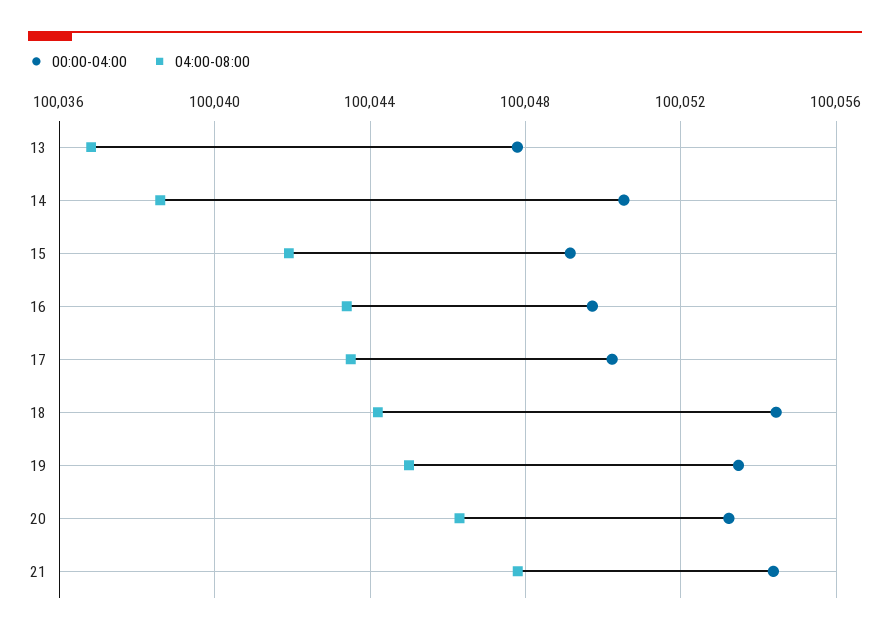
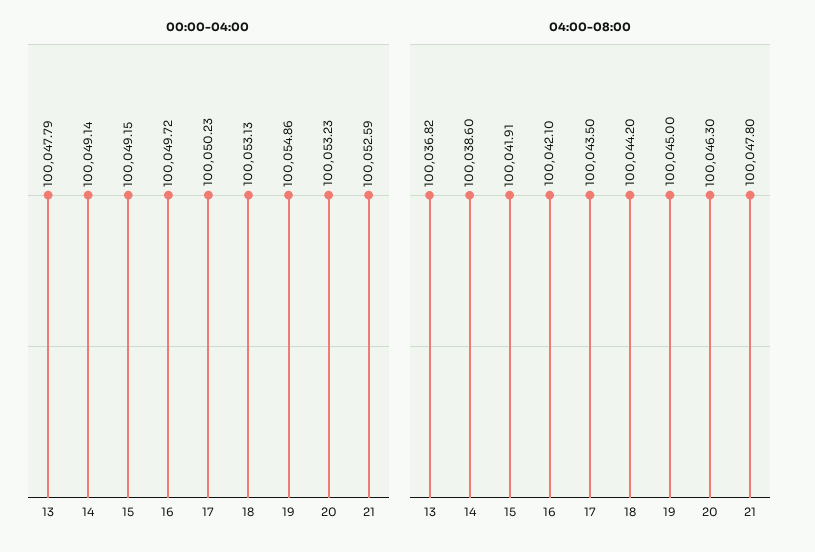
00:00-04:00, 14: 100050.5 -> 100049.14
04:00-08:00, 16: 100043.5 -> 100042.1
00:00-04:00, 18: 100054.5 -> 100053.13
00:00-04:00, 19: 100053.5 -> 100054.86
00:00-04:00, 21: 100054.5 -> 100052.59

